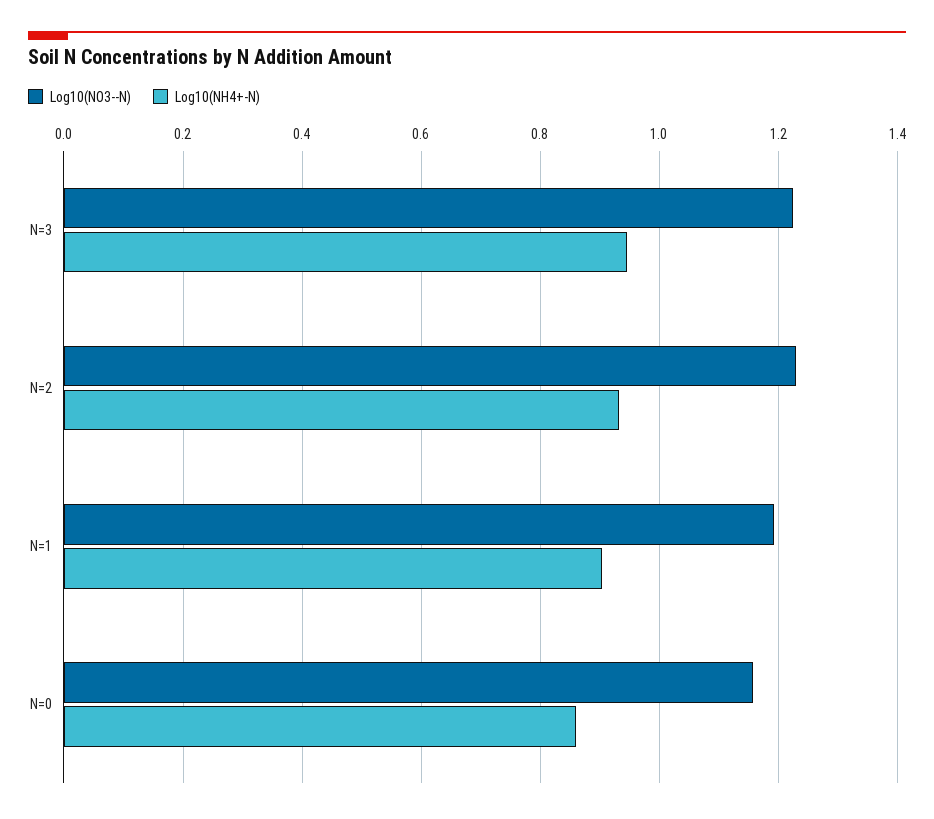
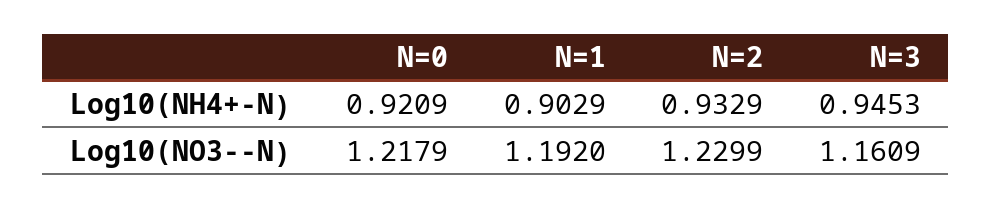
Log10(NO3--N), N=3: 1.22 -> 1.1609
Log10(NO3--N), N=0: 1.16 -> 1.2179
Log10(NH4+-N), N=0: 0.86 -> 0.9209

